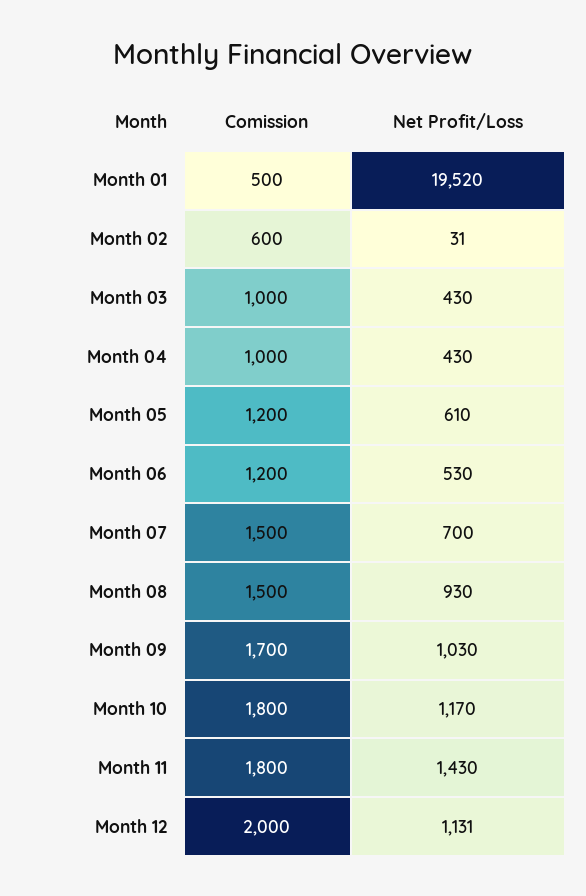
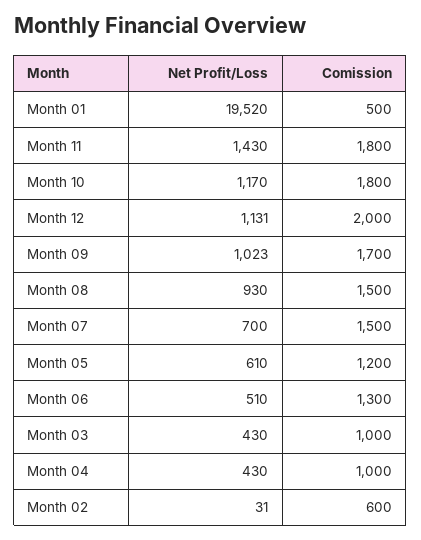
Comission, Month 06: 1200 -> 1300
Net Profit/Loss, Month 06: 530 -> 510
Net Profit/Loss, Month 09: 1030 -> 1023

